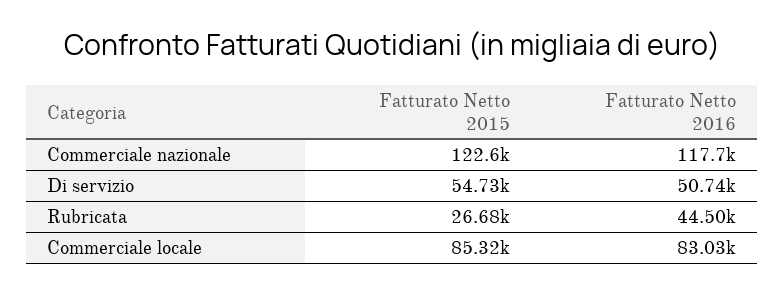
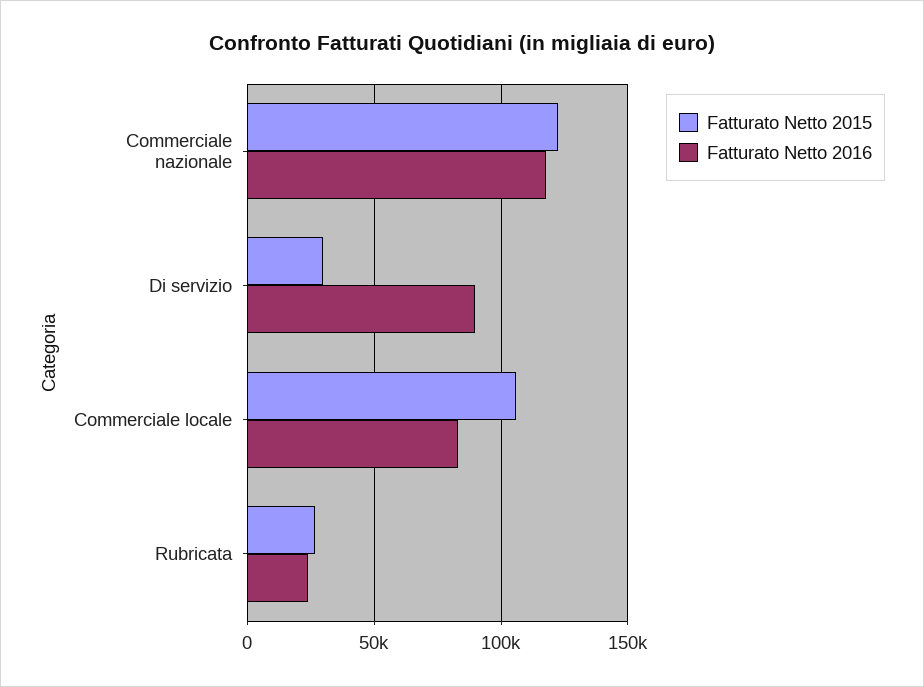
Fatturato Netto 2015, Di servizio: 54730 -> 30000
Fatturato Netto 2016, Di servizio: 50740 -> 90000
Fatturato Netto 2016, Rubricata: 44500 -> 25000
Fatturato Netto 2015, Commerciale locale: 85320 -> 105000

